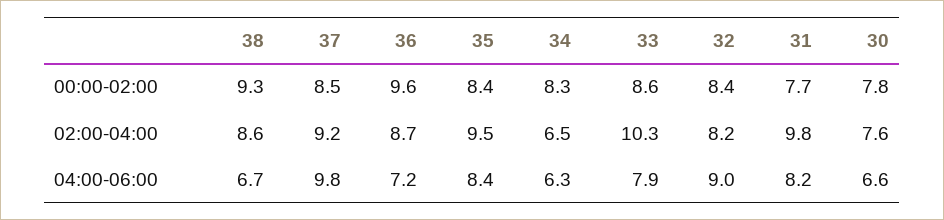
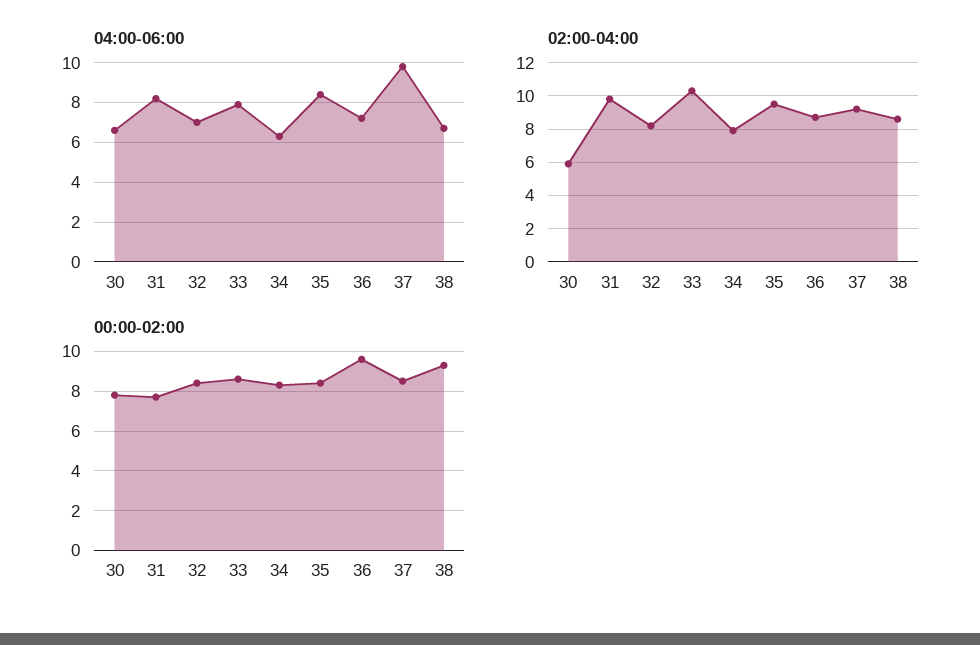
02:00-04:00, 34: 6.5 -> 8
02:00-04:00, 30: 7.6 -> 6
04:00-06:00, 32: 9 -> 7

